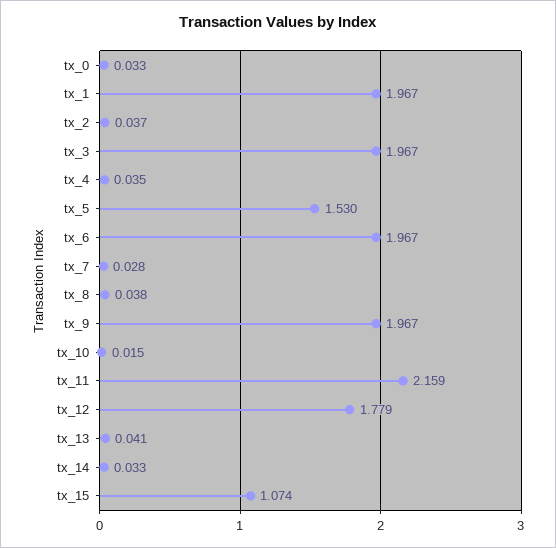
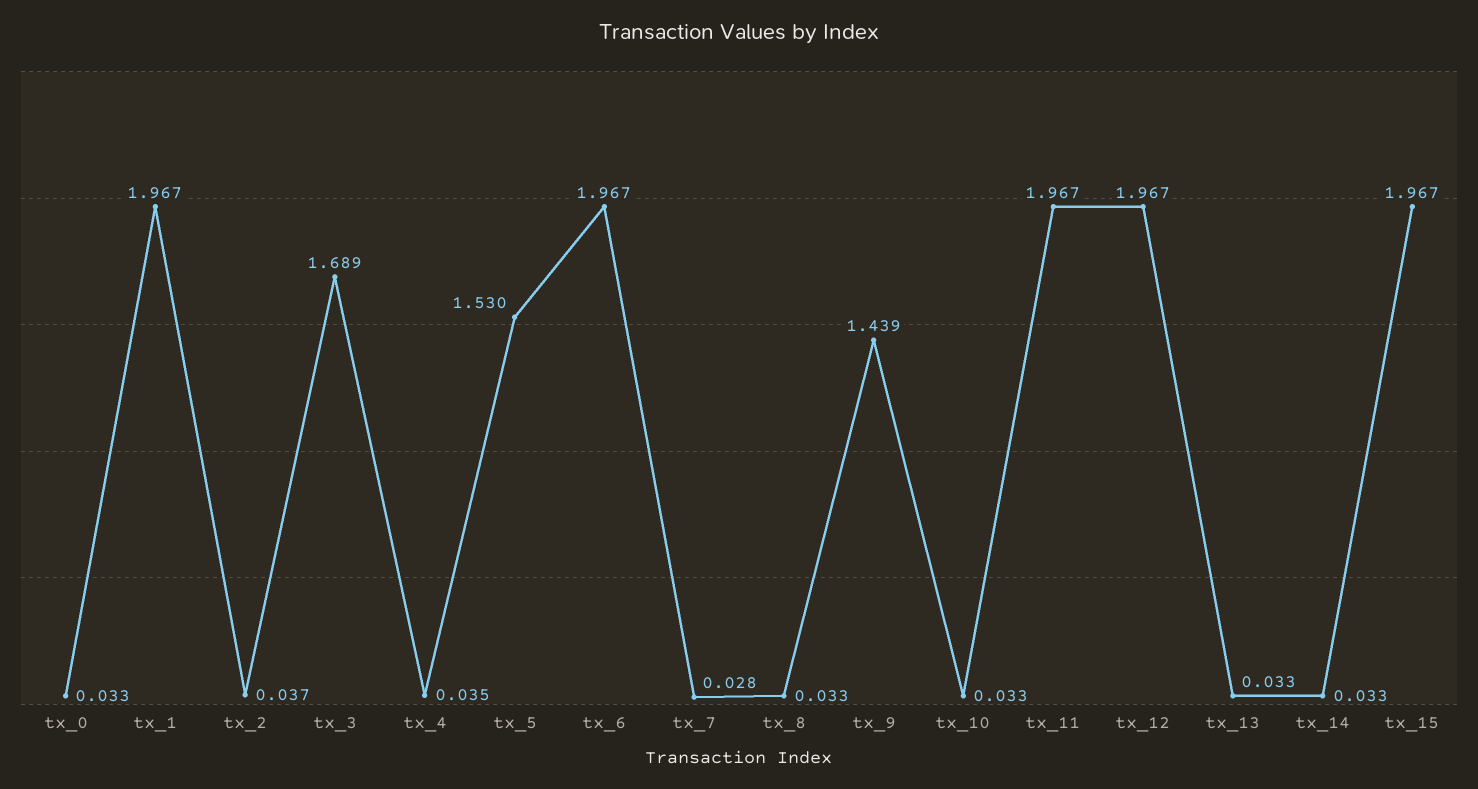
tx_3: 1.967 -> 1.689
tx_8: 0.038 -> 0.033
tx_9: 1.967 -> 1.439
tx_10: 0.015 -> 0.033
tx_11: 2.159 -> 1.967
tx_12: 1.779 -> 1.967
tx_13: 0.041 -> 0.033
tx_15: 1.074 -> 1.967

